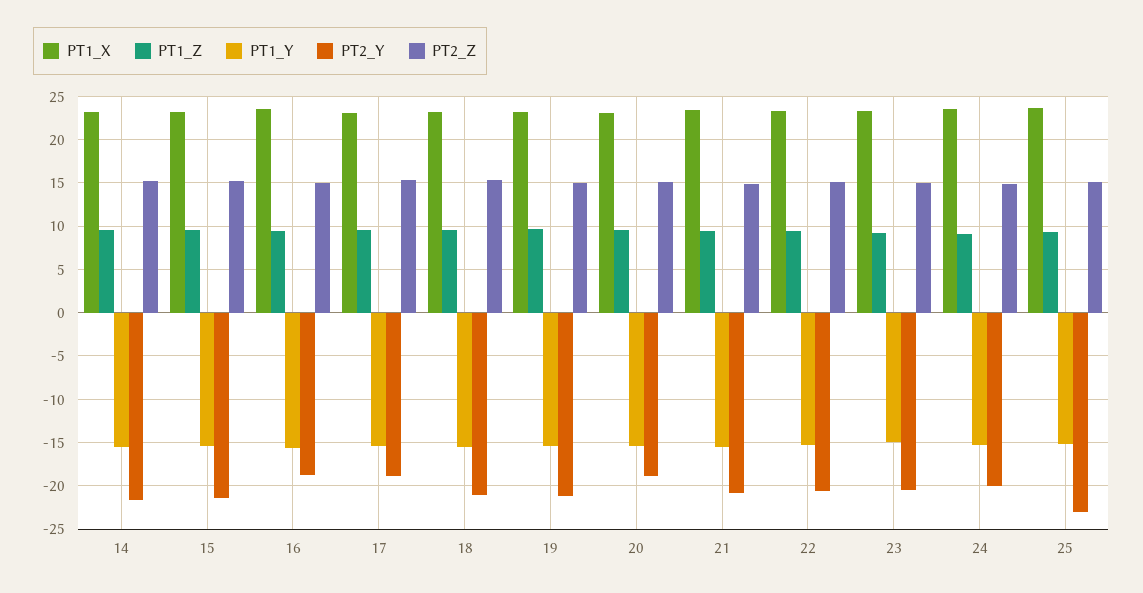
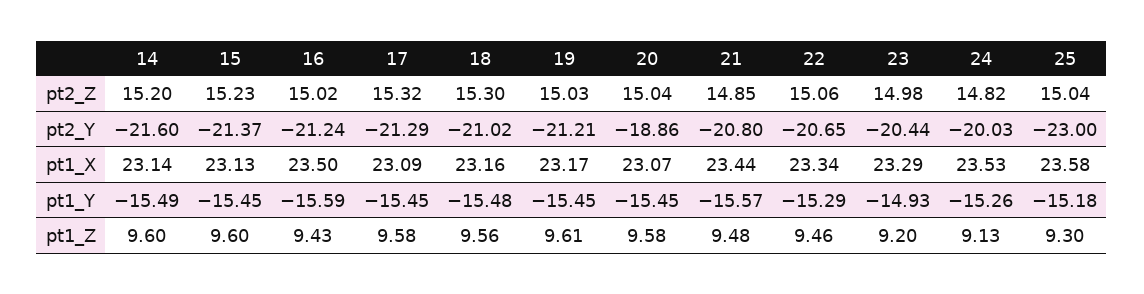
PT2_Y, 16: -19 -> -21.24
PT2_Y, 17: -19 -> -21.29

